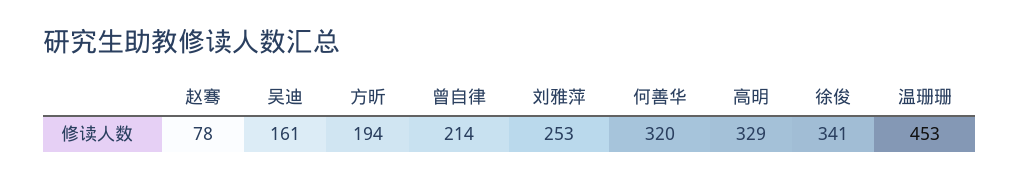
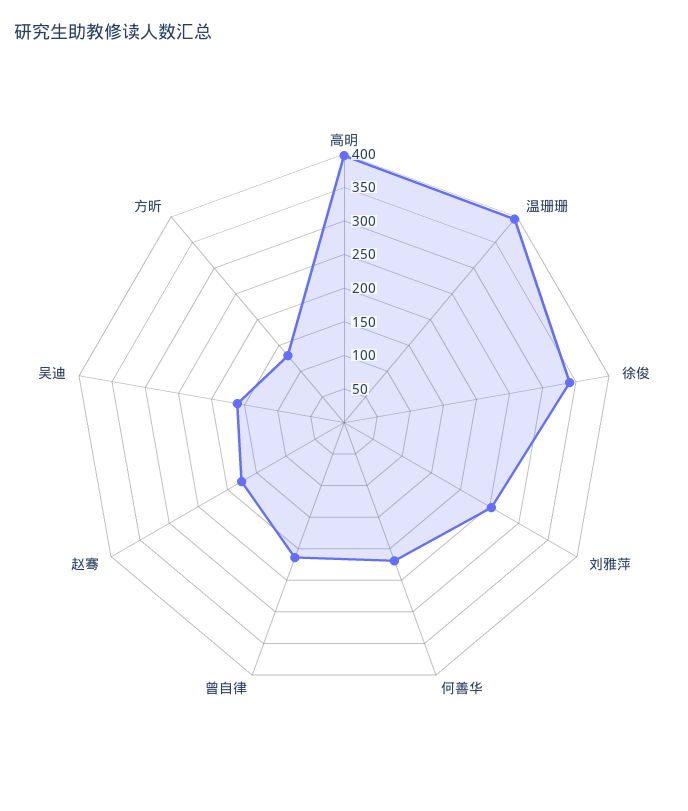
赵骞: 78 -> 175
方昕: 194 -> 125
何善华: 320 -> 225
高明: 329 -> 400
温珊珊: 453 -> 400

